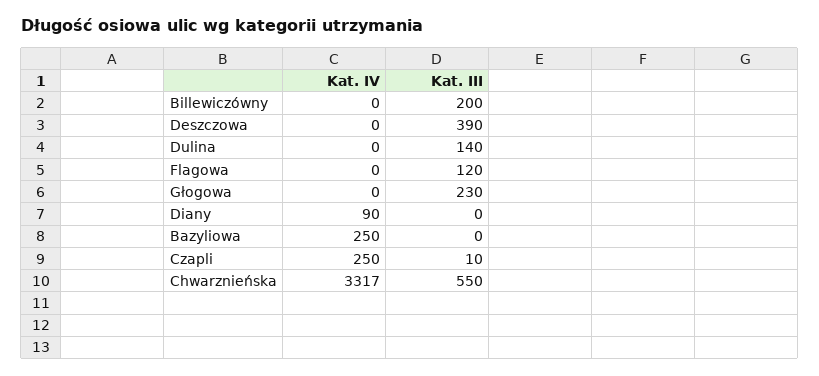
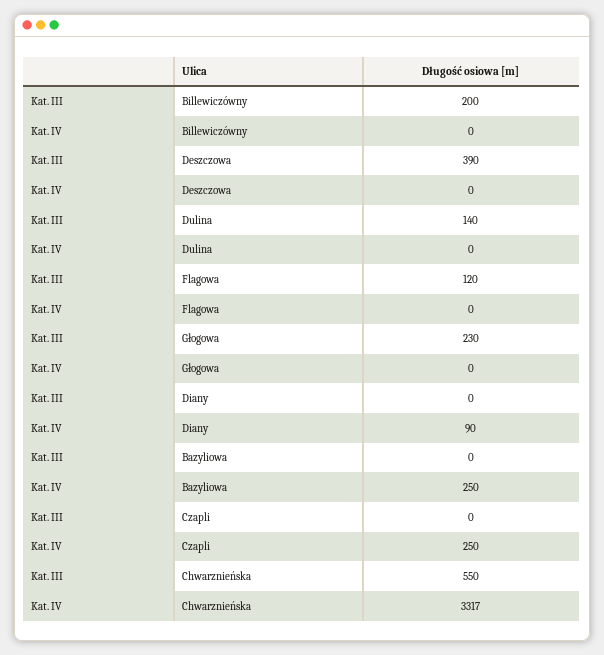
Kat. III, Czapli: 10 -> 0

